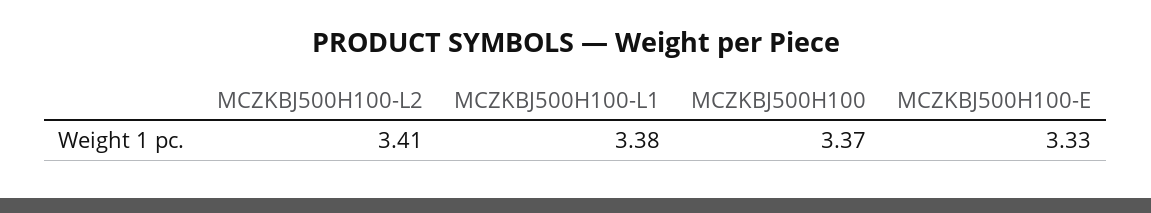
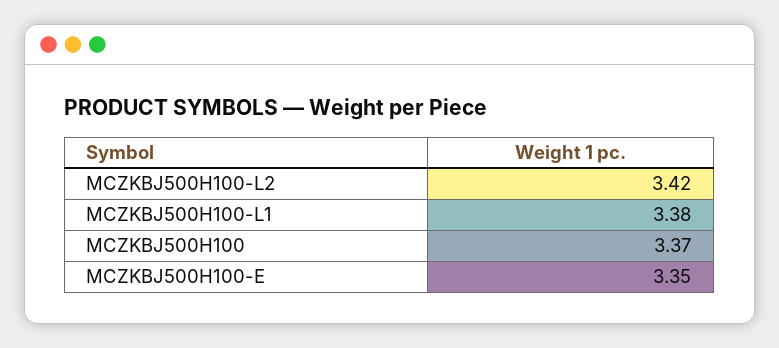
MCZKBJ500H100-L2: 3.41 -> 3.42
MCZKBJ500H100-E: 3.33 -> 3.35

